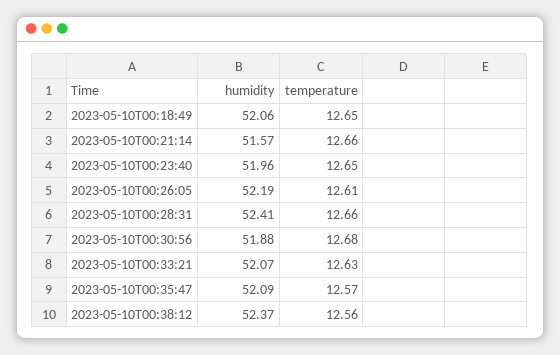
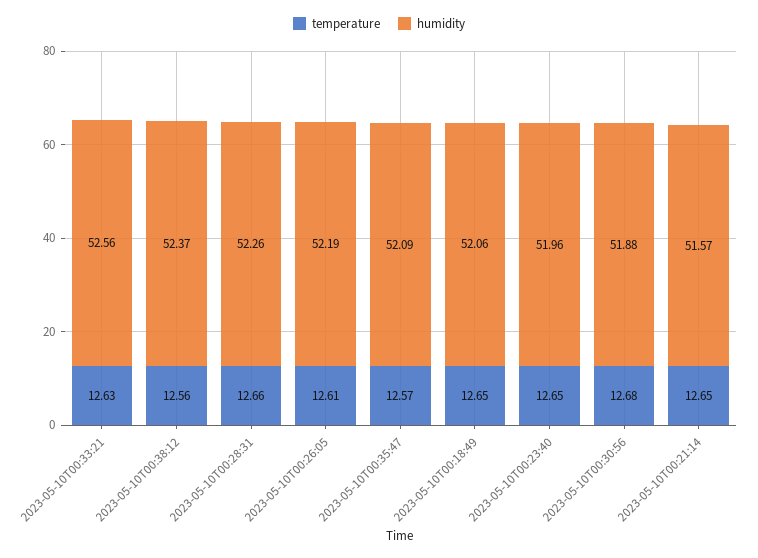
temperature, 2023-05-10T00:21:14: 12.66 -> 12.65
humidity, 2023-05-10T00:28:31: 52.41 -> 52.26
humidity, 2023-05-10T00:33:21: 52.07 -> 52.56

